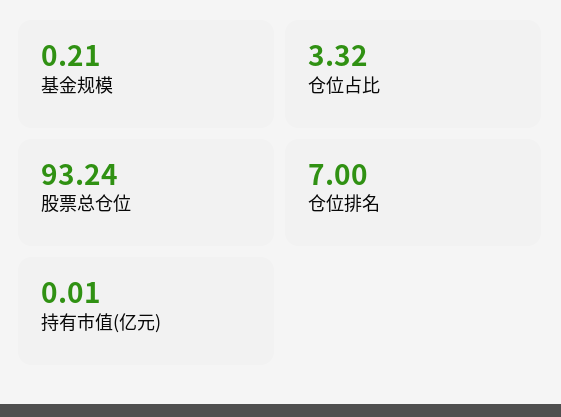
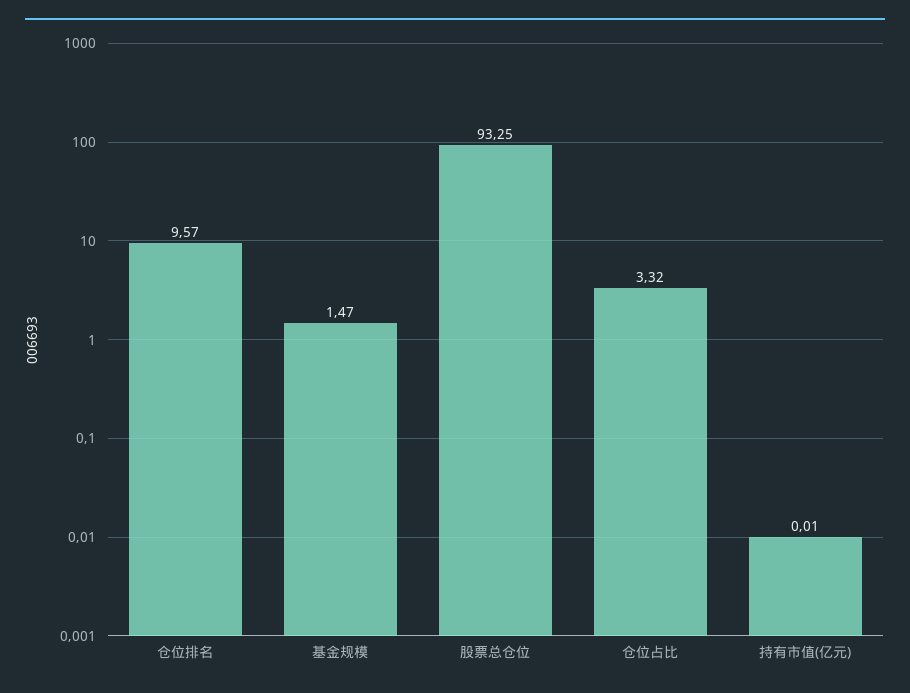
基金规模: 0.21 -> 1.47
股票总仓位: 93.24 -> 93.25
仓位排名: 7 -> 9.57

